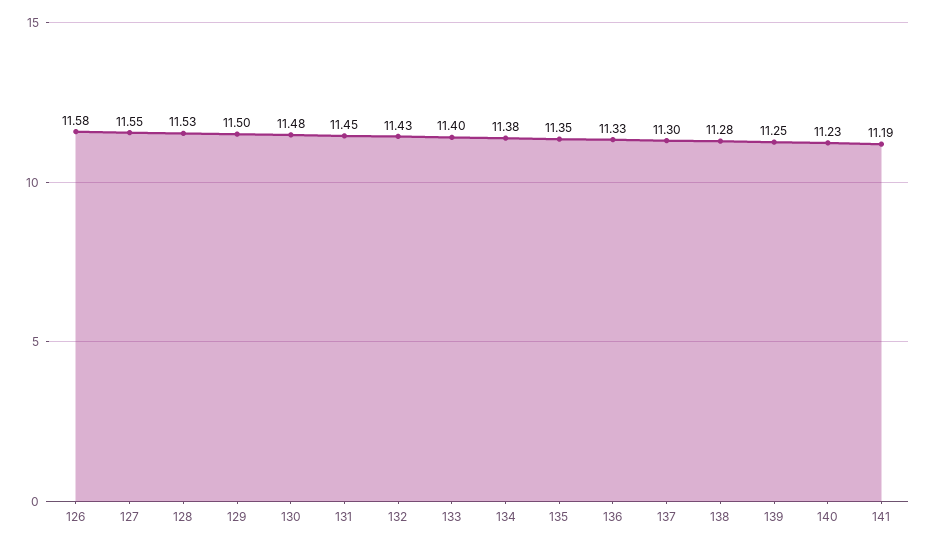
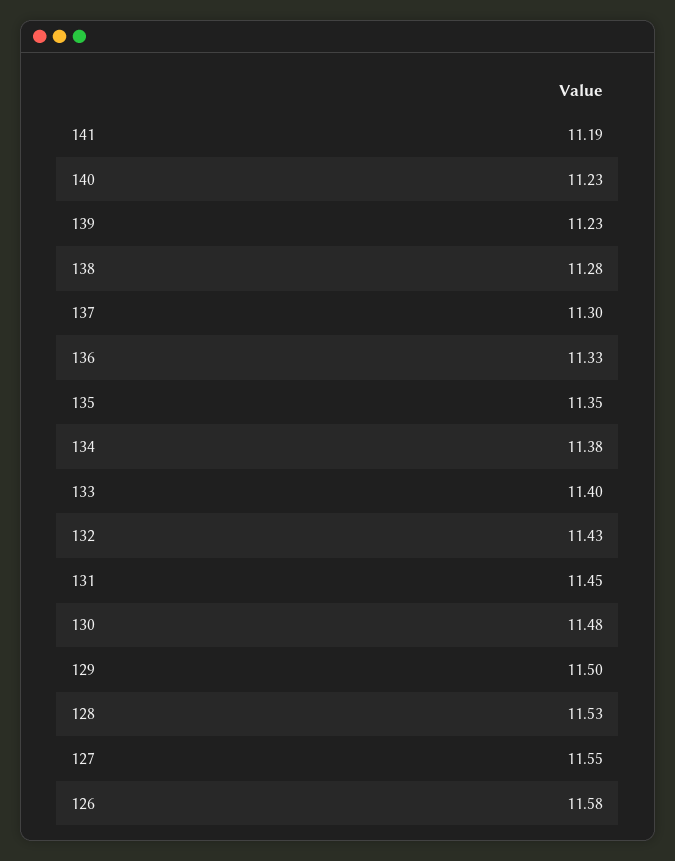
139: 11.25 -> 11.23

